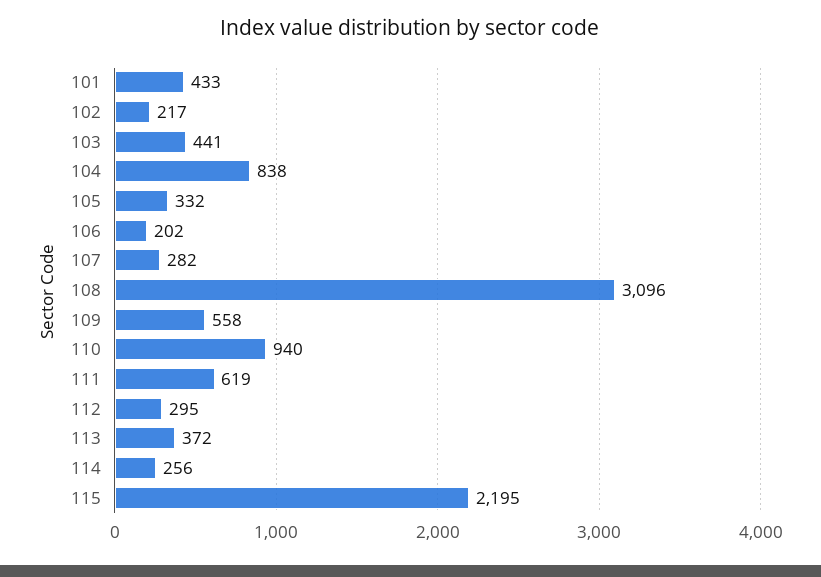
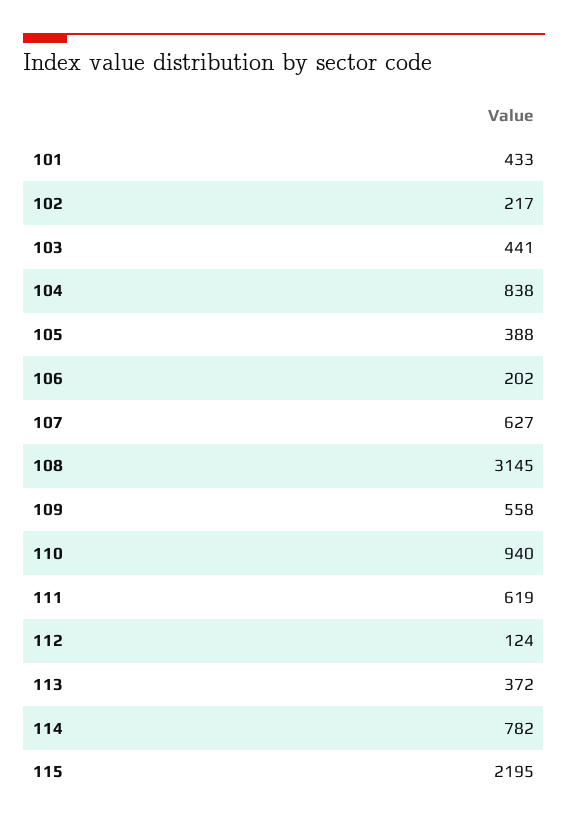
105: 332 -> 388
107: 282 -> 627
108: 3096 -> 3145
112: 295 -> 124
114: 256 -> 782

